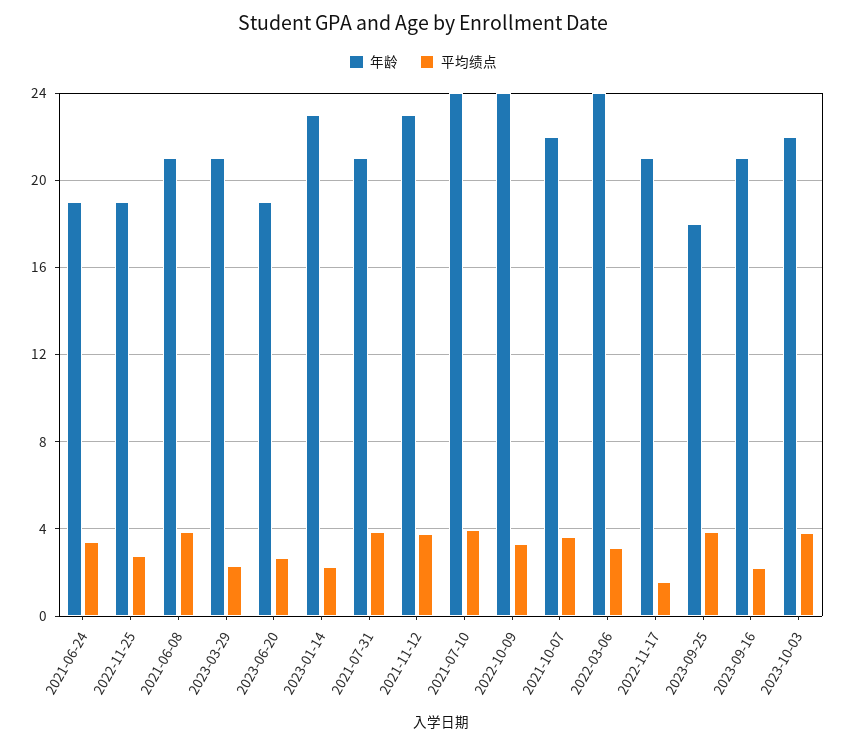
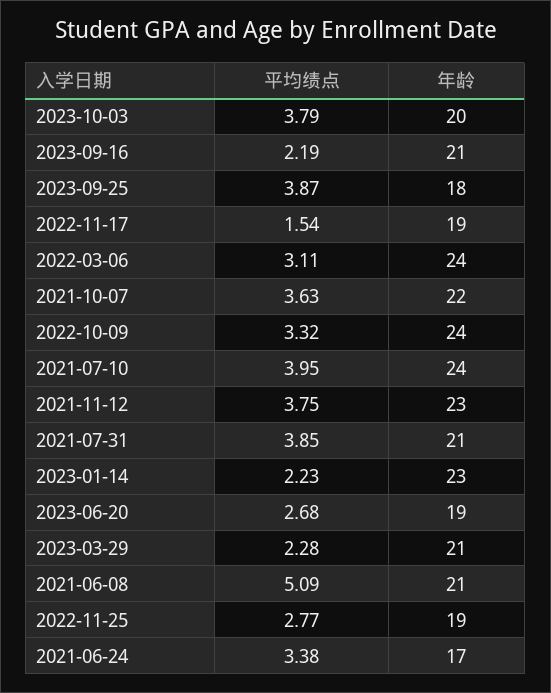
年龄, 2021-06-24: 19 -> 17
平均绩点, 2021-06-08: 4 -> 5.09
年龄, 2022-11-17: 21 -> 19
年龄, 2023-10-03: 22 -> 20

